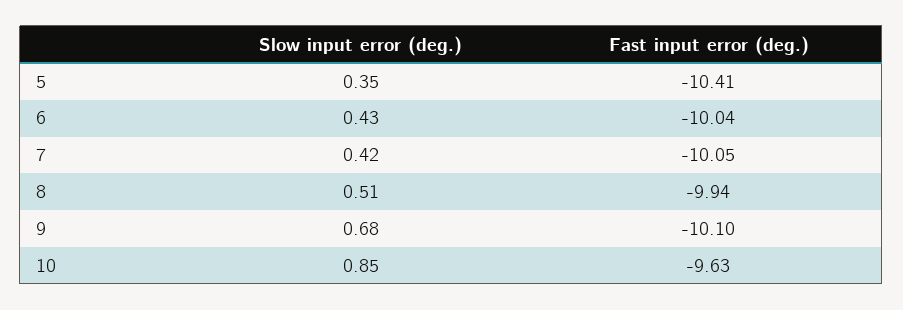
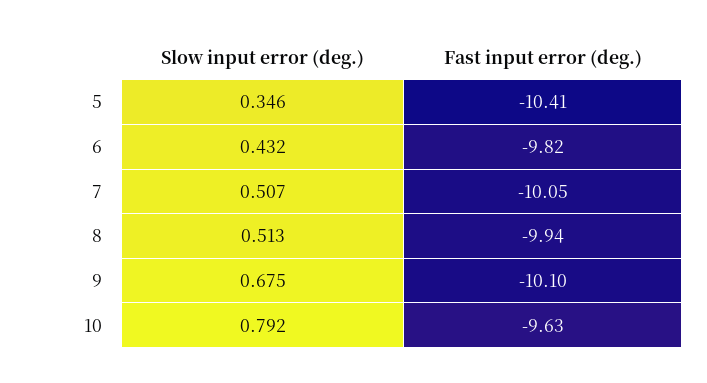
Fast input error (deg.), 6: -10.04 -> -9.82
Slow input error (deg.), 7: 0.42 -> 0.507
Slow input error (deg.), 10: 0.85 -> 0.792

